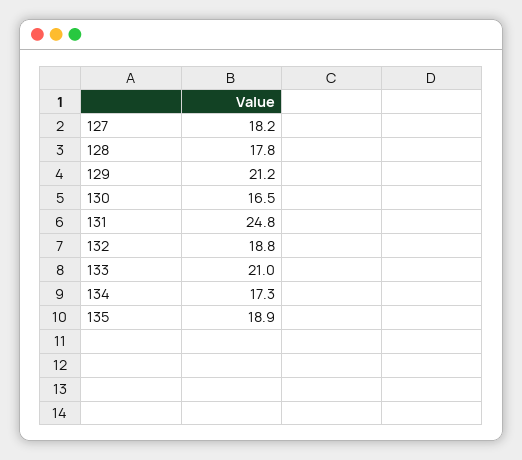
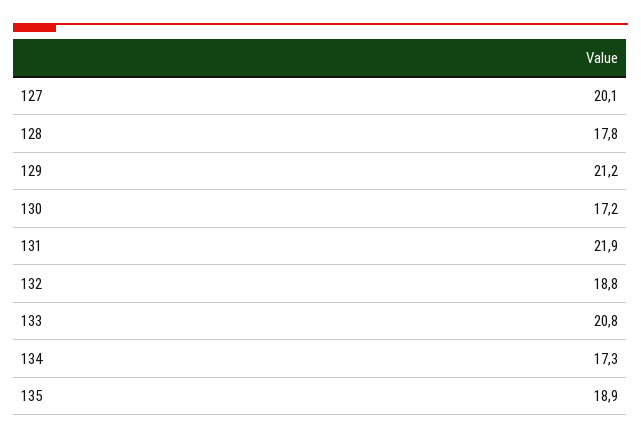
127: 18.2 -> 20.1
130: 16.5 -> 17.2
131: 24.8 -> 21.9
133: 21 -> 20.8

